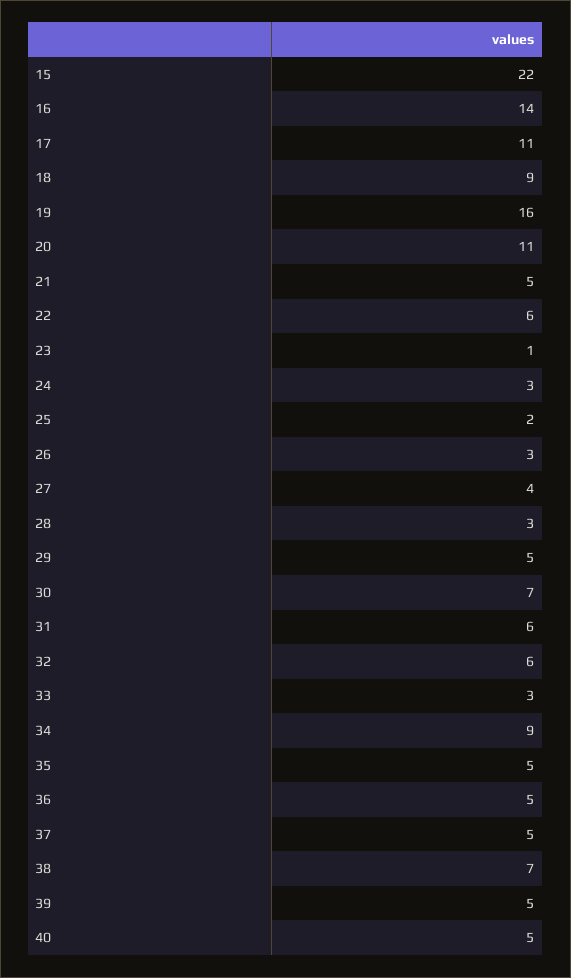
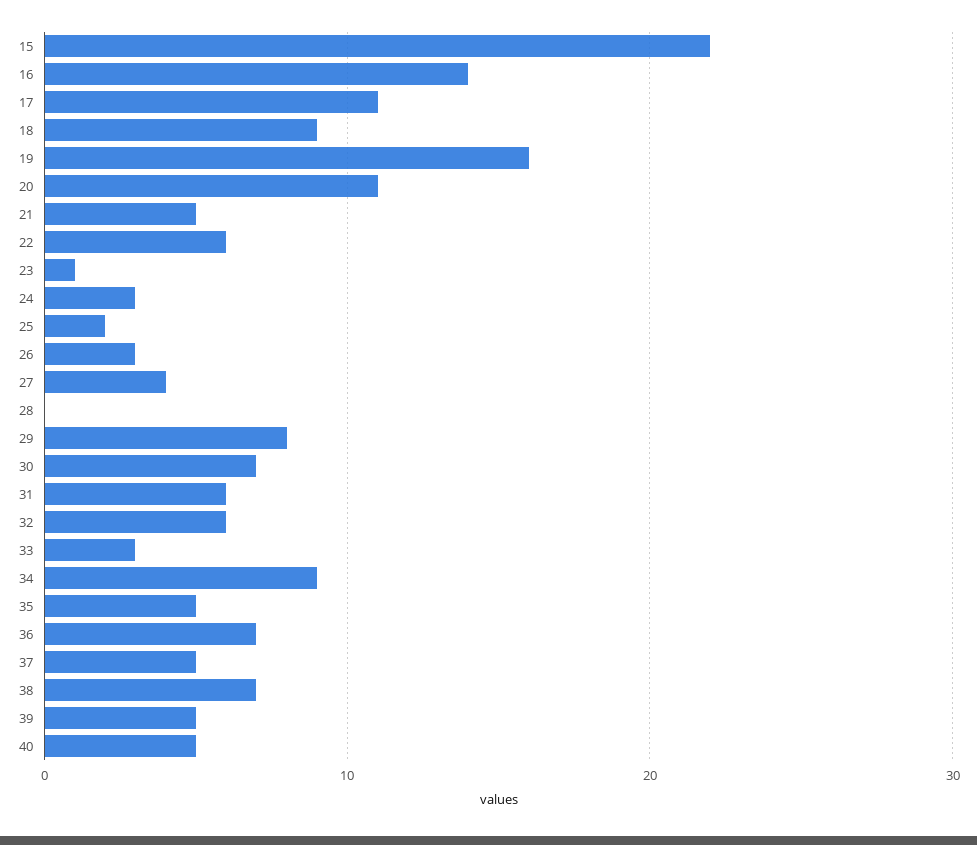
28: 3 -> 0
29: 5 -> 8
36: 5 -> 7

